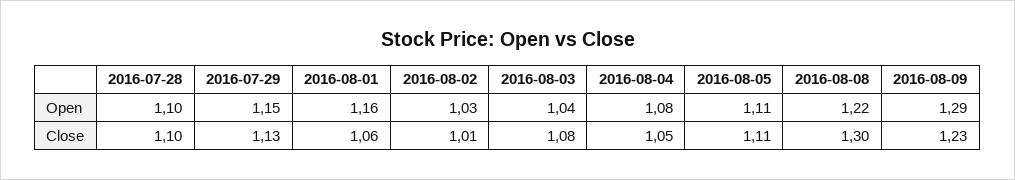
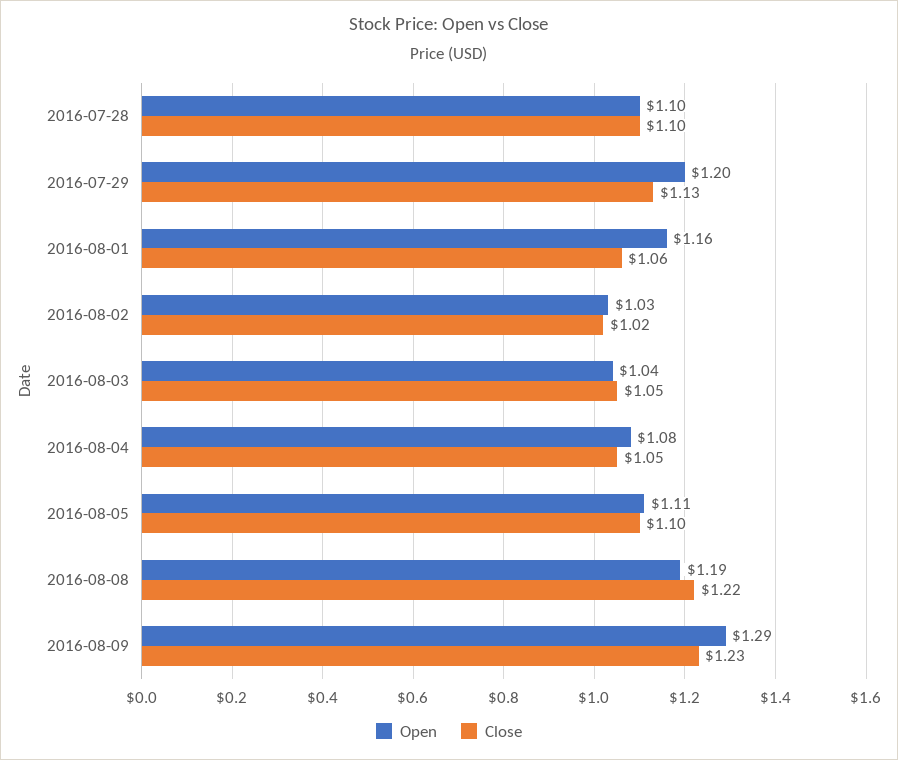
Open, 2016-07-29: 1.15 -> 1.2
Open, 2016-08-08: 1.22 -> 1.19
Close, 2016-08-02: 1.01 -> 1.02
Close, 2016-08-03: 1.08 -> 1.05
Close, 2016-08-05: 1.11 -> 1.1
Close, 2016-08-08: 1.3 -> 1.22

